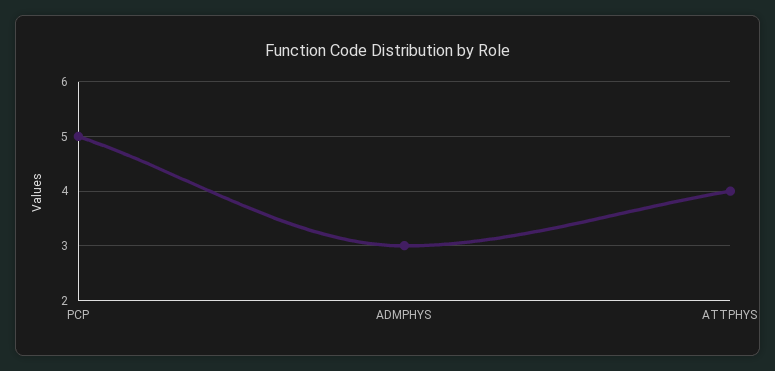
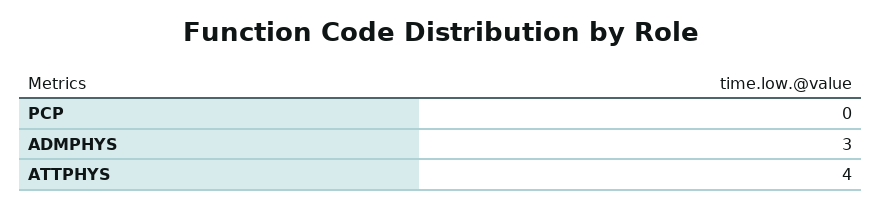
PCP: 5 -> 0

